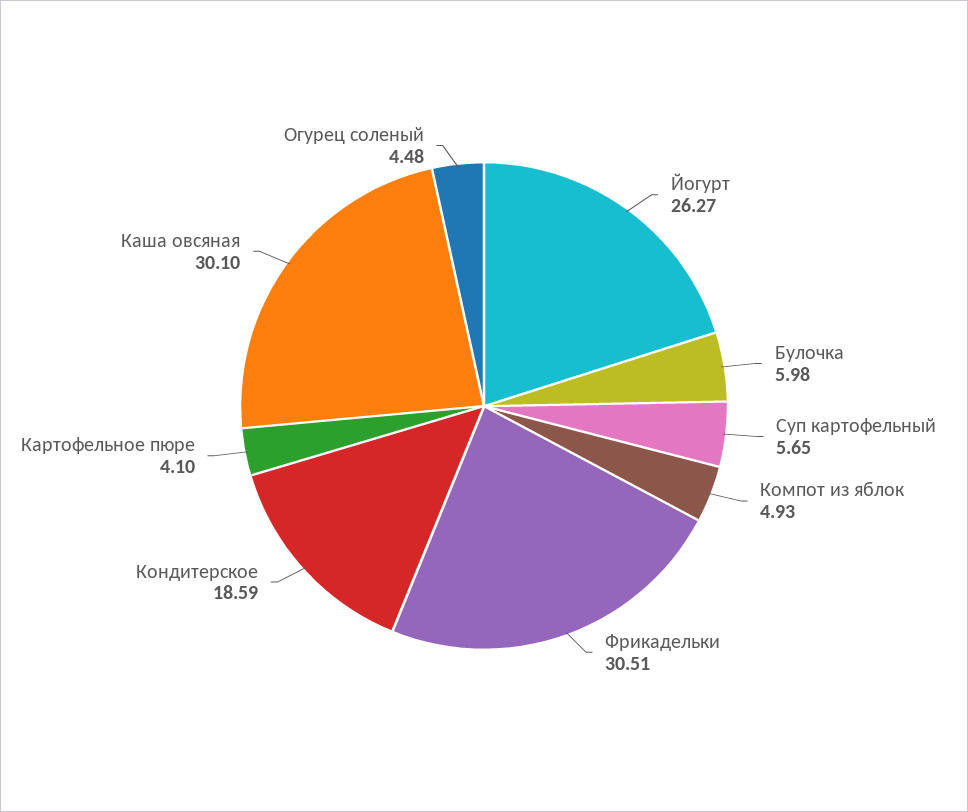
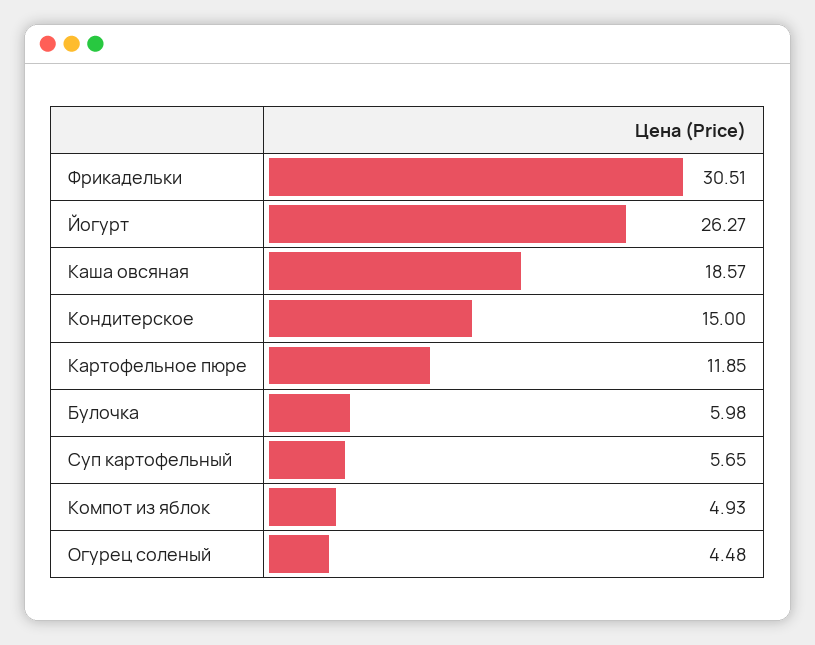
Кондитерское: 18.59 -> 15
Картофельное пюре: 4.1 -> 11.85
Каша овсяная: 30.1 -> 18.57

